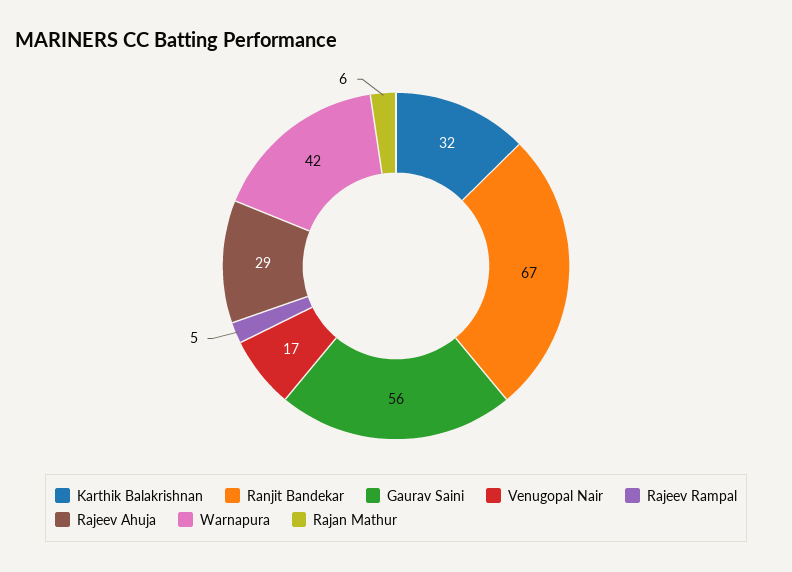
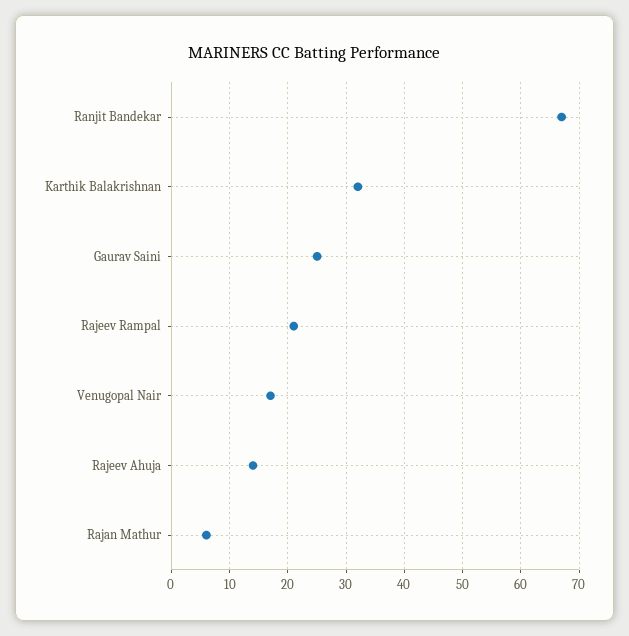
Gaurav Saini: 56 -> 25
Rajeev Rampal: 5 -> 20
Rajeev Ahuja: 29 -> 15
Warnapura: 42 -> none

